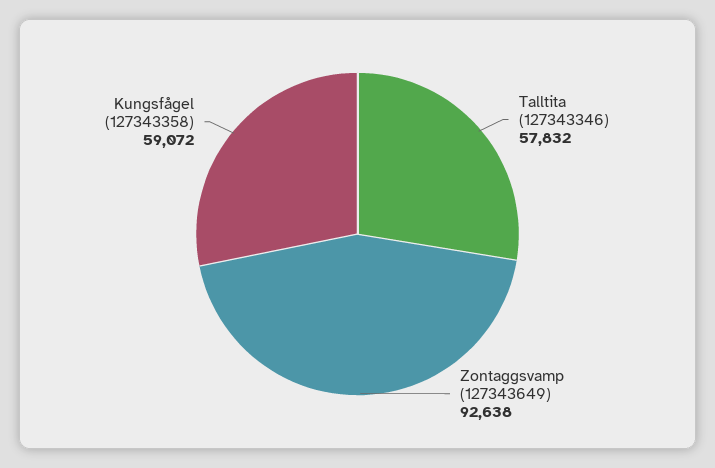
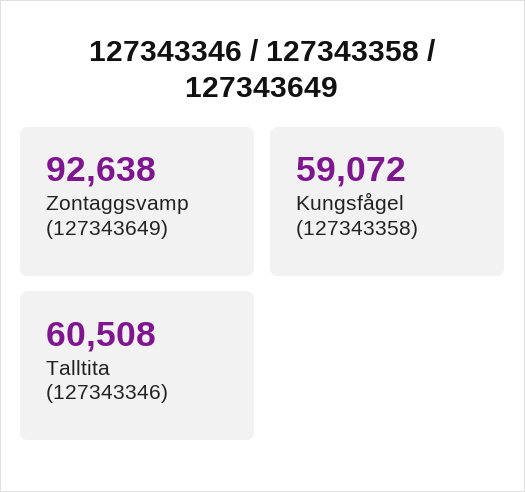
Talltita (127343346): 57832 -> 60508

